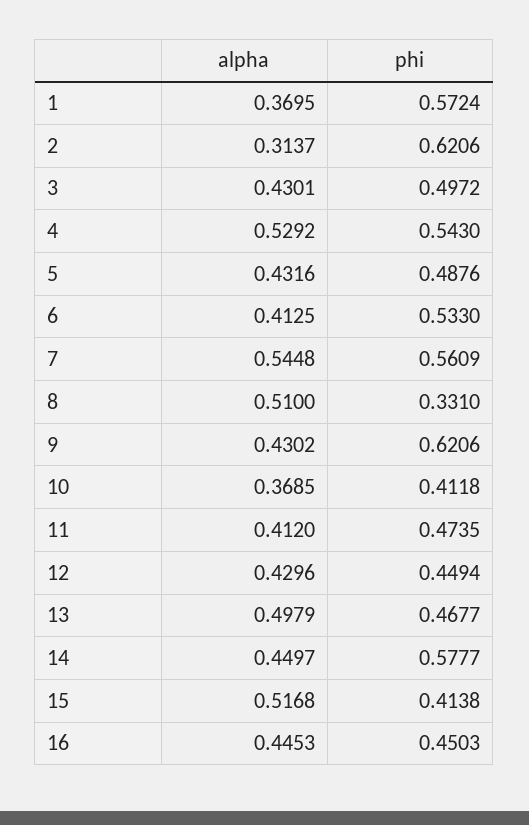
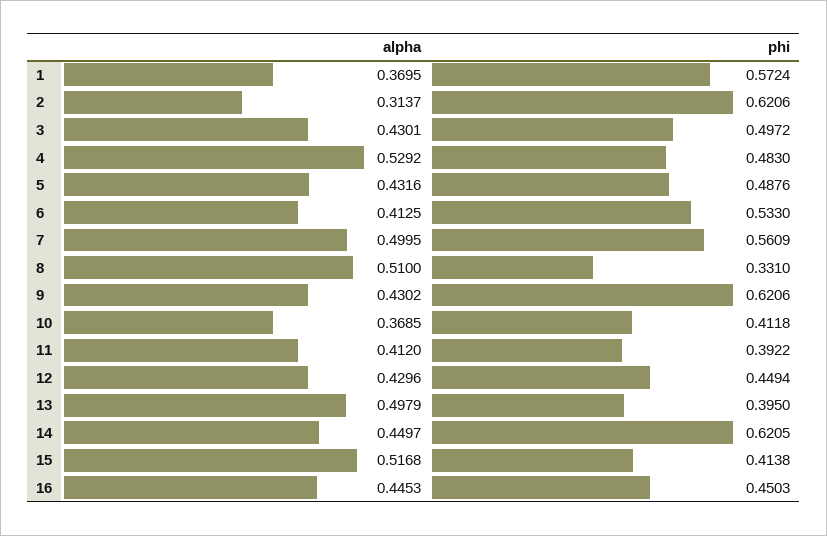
phi, 4: 0.543 -> 0.483
alpha, 7: 0.5448 -> 0.4995
phi, 11: 0.4735 -> 0.3922
phi, 13: 0.4677 -> 0.395
phi, 14: 0.5777 -> 0.6205

